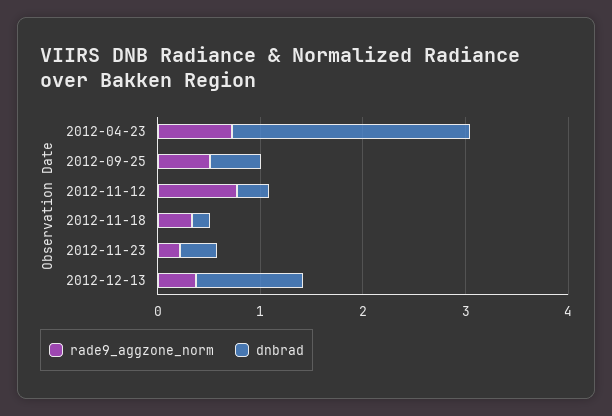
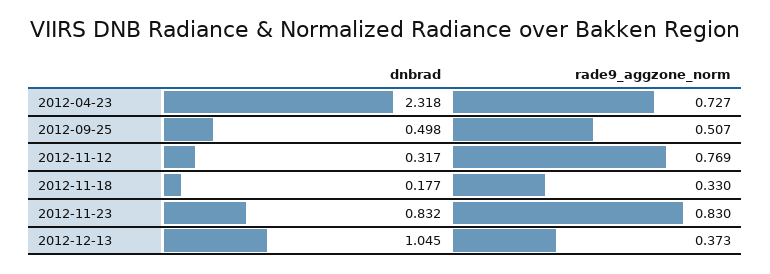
rade9_aggzone_norm, 2012-11-23: 0.2 -> 0.83
dnbrad, 2012-11-23: 0.4 -> 0.832

